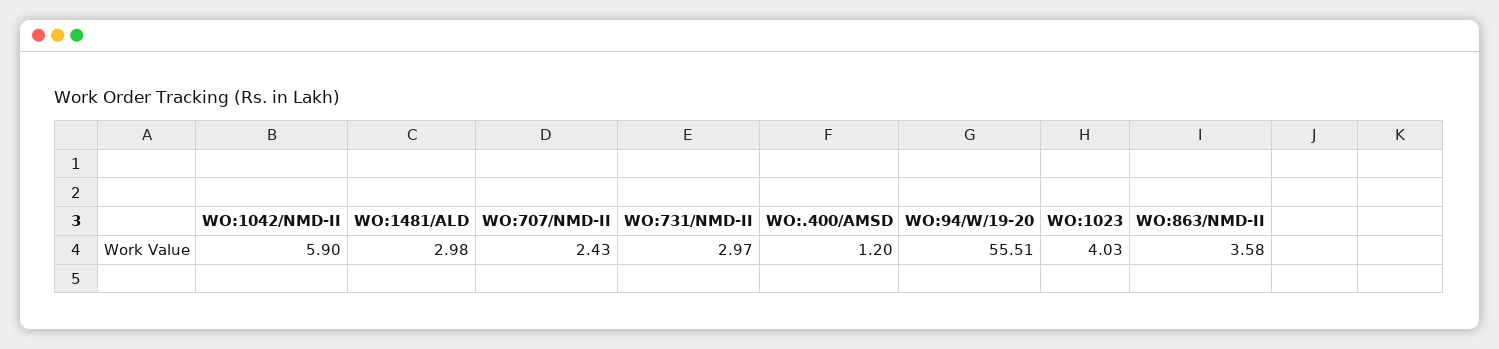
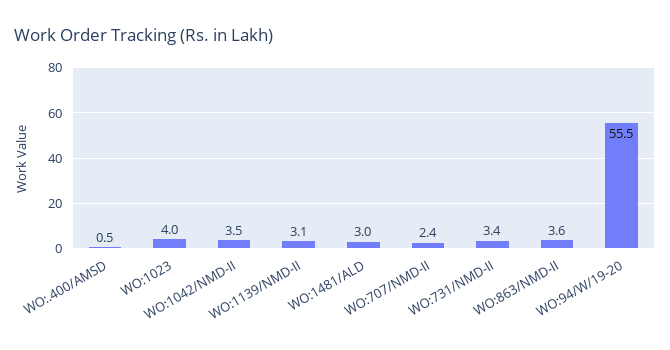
WO:1042/NMD-II: 5.9 -> 3.5
WO:731/NMD-II: 2.97 -> 3.4
WO:.400/AMSD: 1.2 -> 0.5
WO:1139/NMD-II: none -> 3.1

